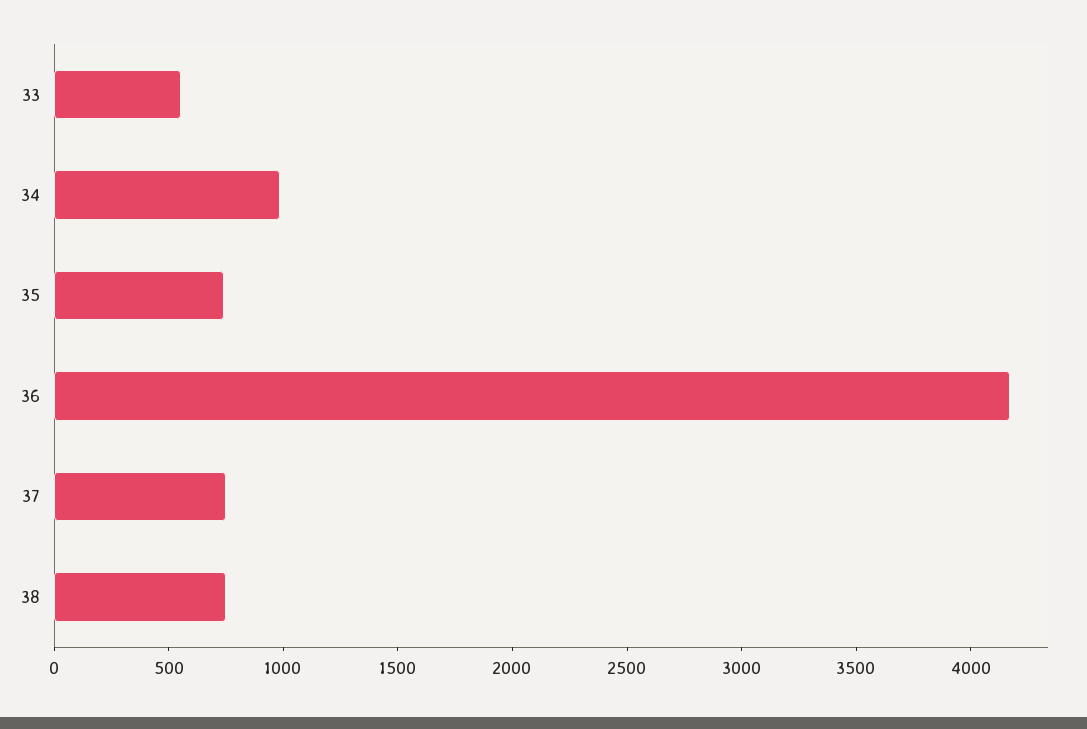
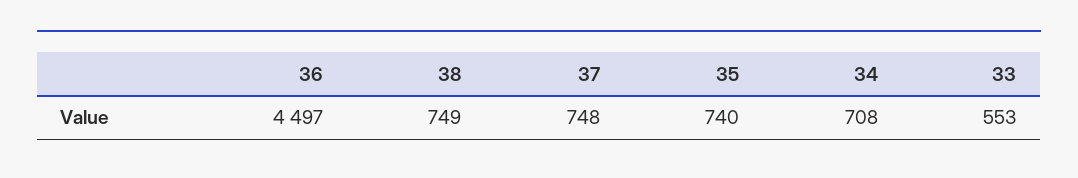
34: 1000 -> 708
36: 4200 -> 4497

